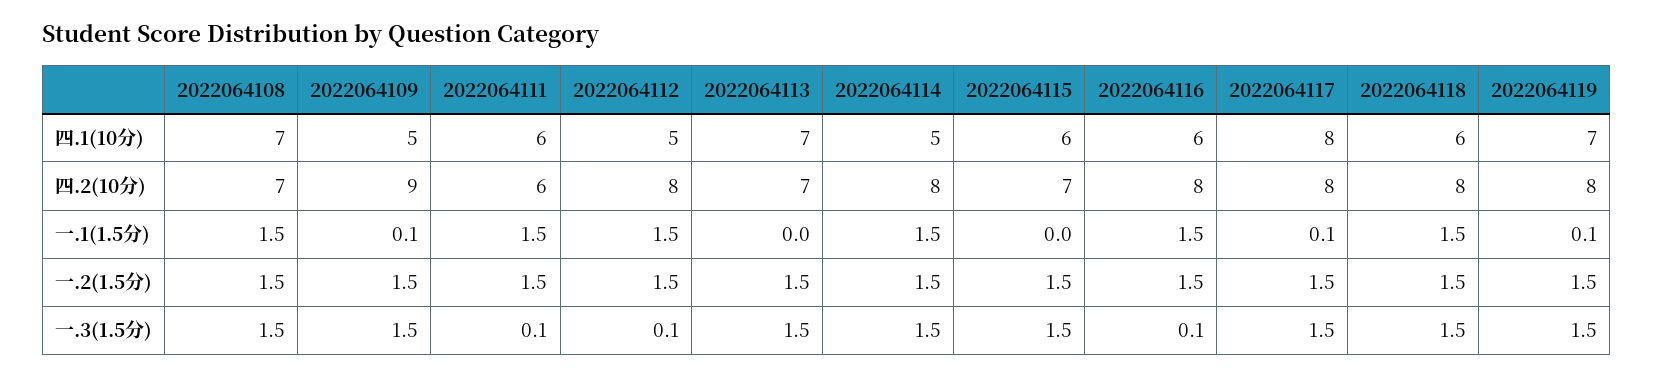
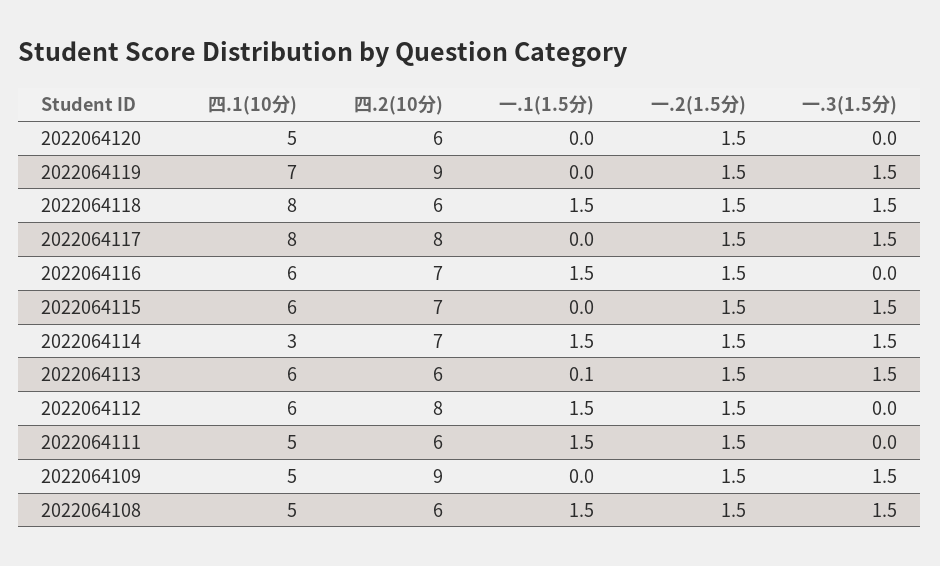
2022064108, 四.1(10分): 7 -> 5
2022064111, 四.1(10分): 6 -> 5
2022064112, 四.1(10分): 5 -> 6
2022064113, 四.1(10分): 7 -> 6
2022064114, 四.1(10分): 5 -> 3
2022064118, 四.1(10分): 6 -> 8
2022064108, 四.2(10分): 7 -> 6
2022064113, 四.2(10分): 7 -> 6
2022064114, 四.2(10分): 8 -> 7
2022064116, 四.2(10分): 8 -> 7
2022064118, 四.2(10分): 8 -> 6
2022064119, 四.2(10分): 8 -> 9
2022064109, 一.1(1.5分): 0.1 -> 0
2022064113, 一.1(1.5分): 0 -> 0.1
2022064117, 一.1(1.5分): 0.1 -> 0
2022064119, 一.1(1.5分): 0.1 -> 0
2022064111, 一.3(1.5分): 0.1 -> 0
2022064112, 一.3(1.5分): 0.1 -> 0
2022064116, 一.3(1.5分): 0.1 -> 0
2022064120, 四.1(10分): none -> 5
2022064120, 四.2(10分): none -> 6
2022064120, 一.1(1.5分): none -> 0
2022064120, 一.2(1.5分): none -> 1.5
2022064120, 一.3(1.5分): none -> 0

